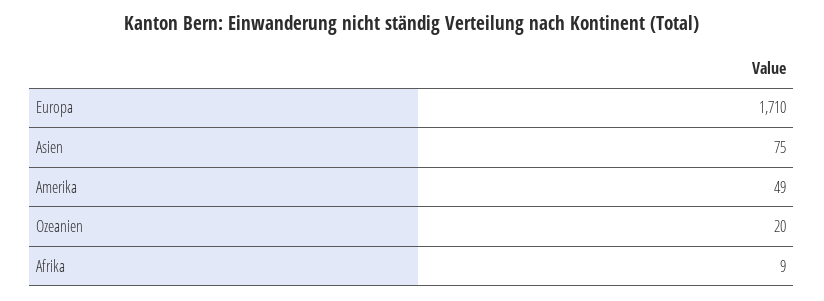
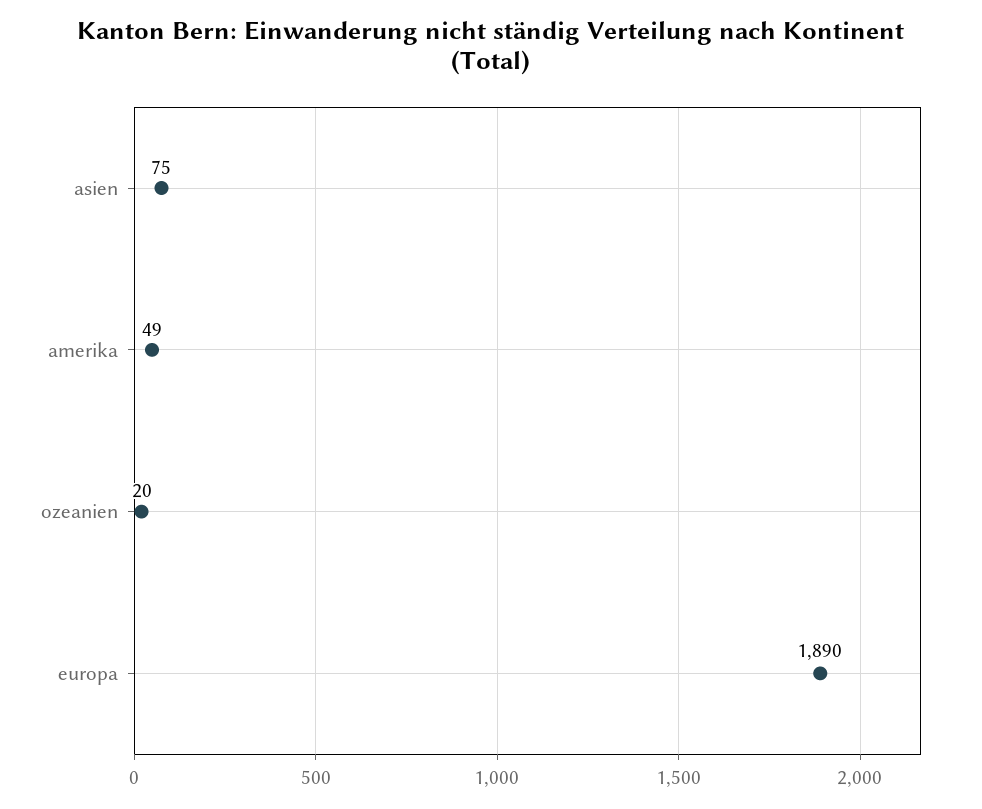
Europa: 1710 -> 1890
Afrika: 9 -> none

